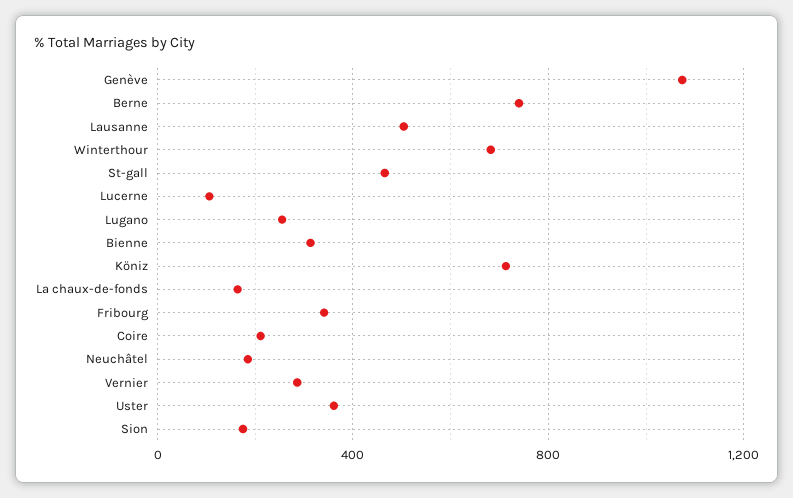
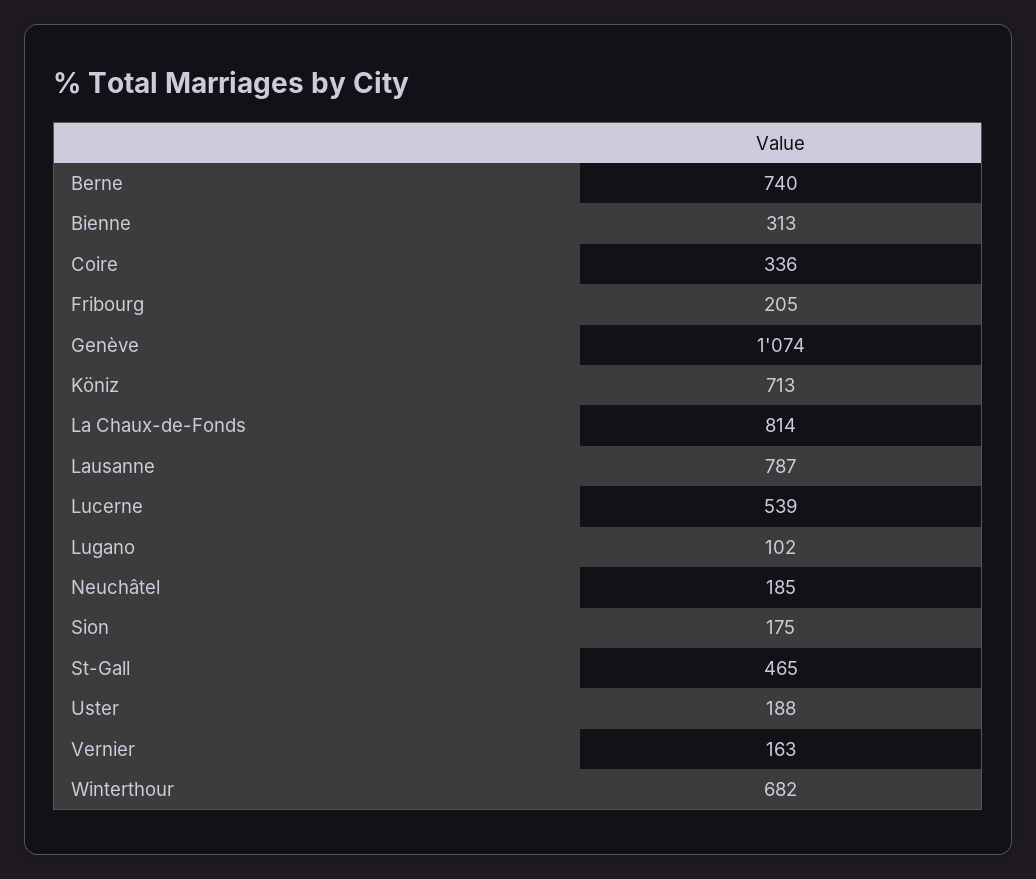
Lausanne: 500 -> 787
Lucerne: 100 -> 539
Lugano: 250 -> 102
La chaux-de-fonds: 150 -> 814
Fribourg: 350 -> 205
Coire: 200 -> 336
Vernier: 300 -> 163
Uster: 350 -> 188

